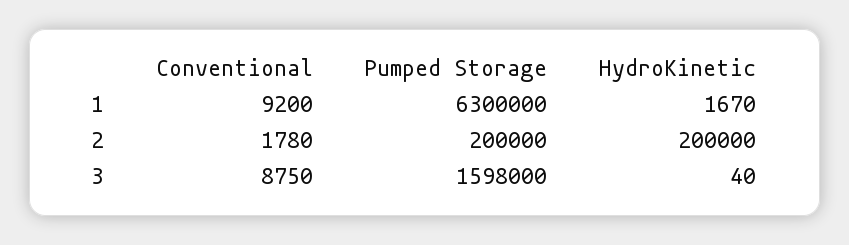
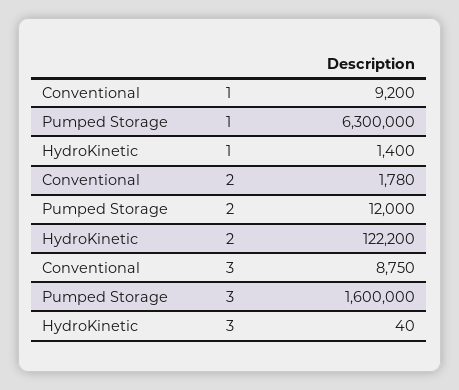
HydroKinetic, 1: 1670 -> 1400
Pumped Storage, 2: 200000 -> 12000
HydroKinetic, 2: 200000 -> 122200
Pumped Storage, 3: 1598000 -> 1600000

